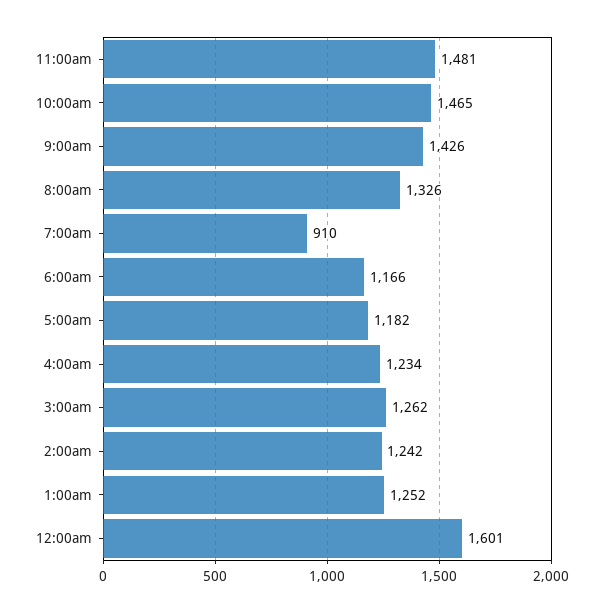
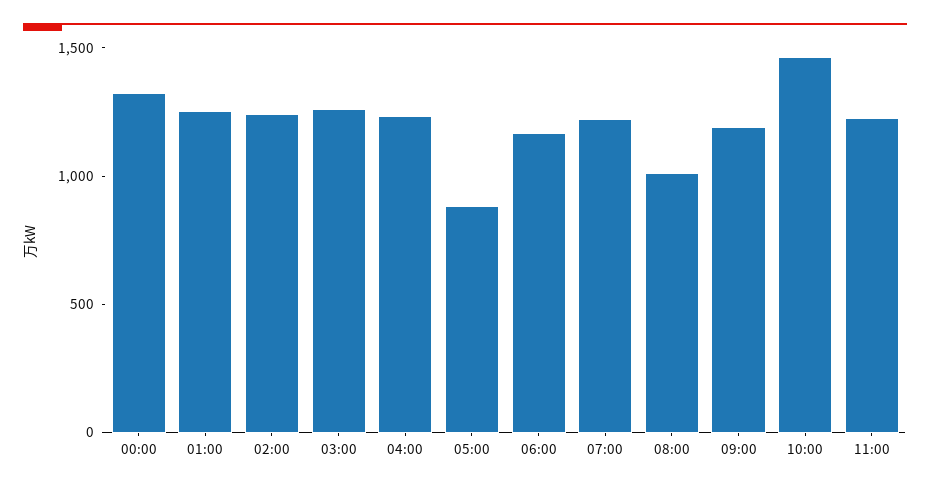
11:00am: 1481 -> 1200
9:00am: 1426 -> 1200
8:00am: 1326 -> 1000
7:00am: 910 -> 1200
5:00am: 1182 -> 900
12:00am: 1601 -> 1300

